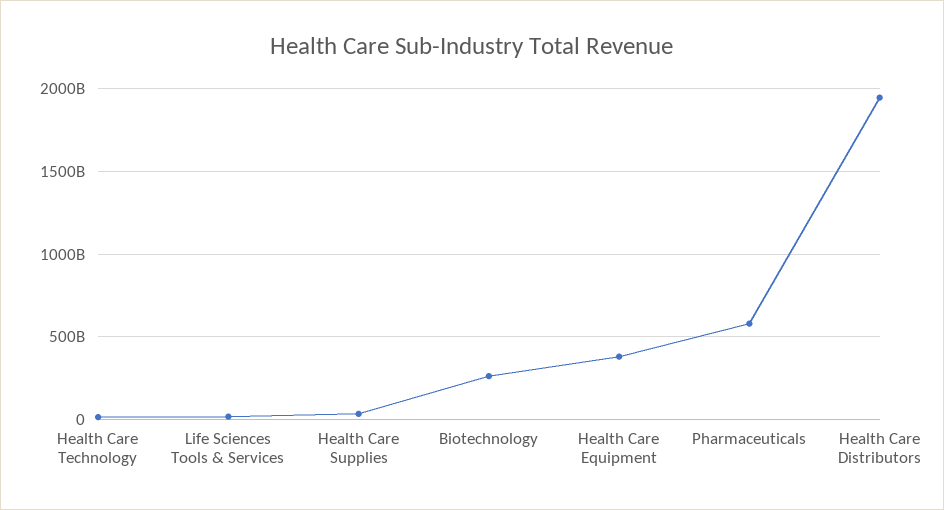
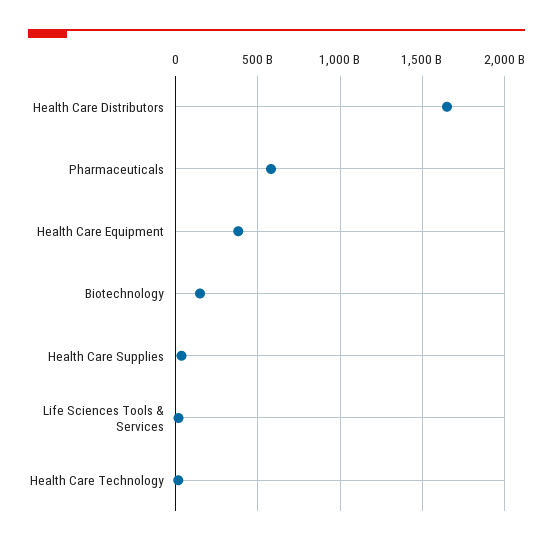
Biotechnology: 250000000000 -> 150000000000
Health Care Distributors: 1950000000000 -> 1650000000000

